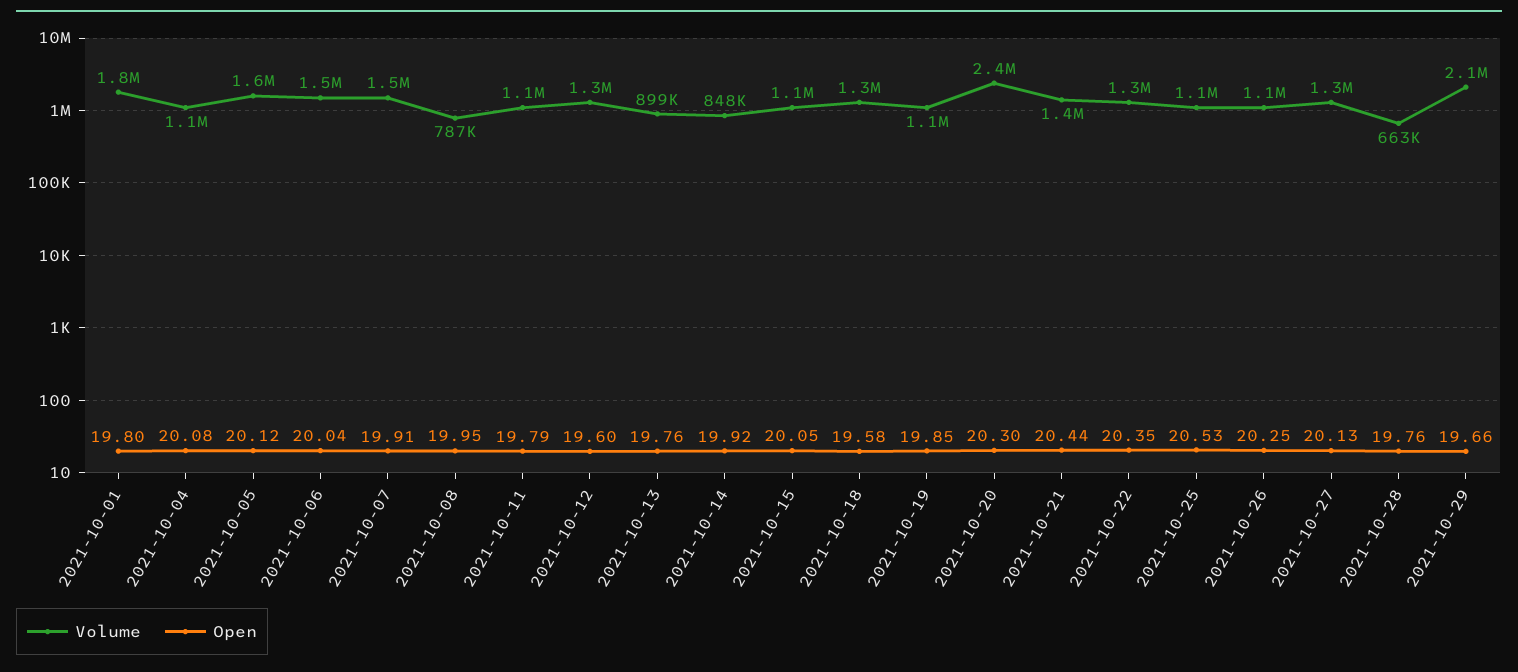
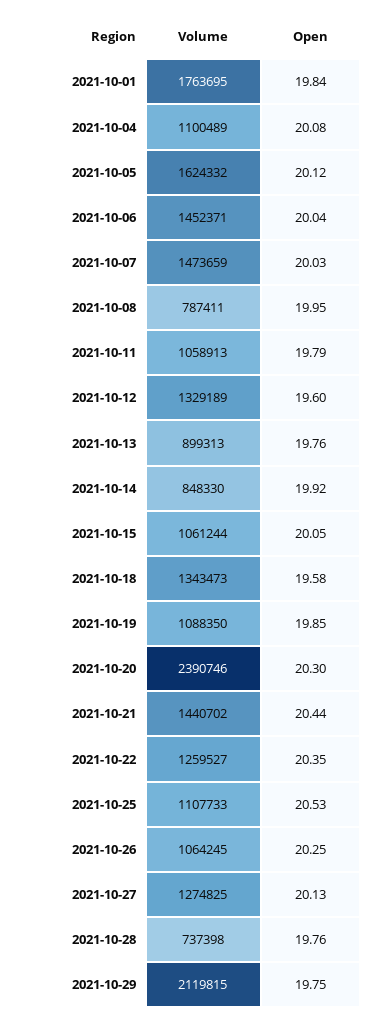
Open, 2021-10-01: 19.8 -> 19.84
Open, 2021-10-07: 19.91 -> 20.03
Volume, 2021-10-28: 663000 -> 737398
Open, 2021-10-29: 19.66 -> 19.75

